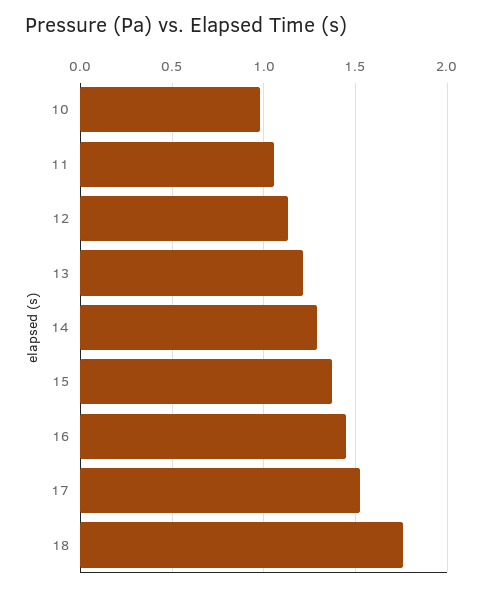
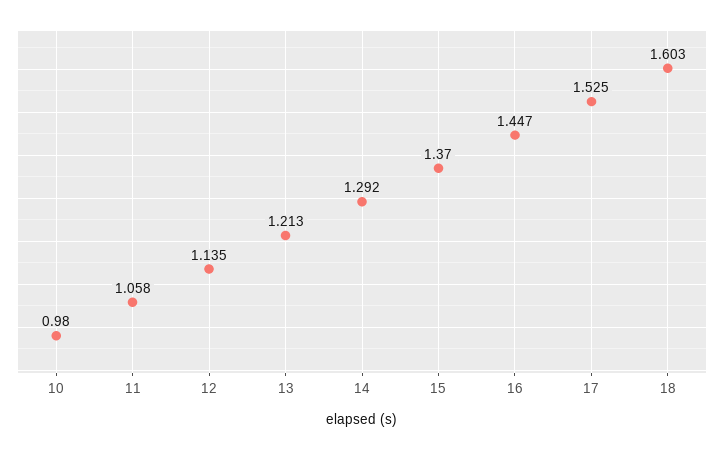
18: 1.75 -> 1.603

